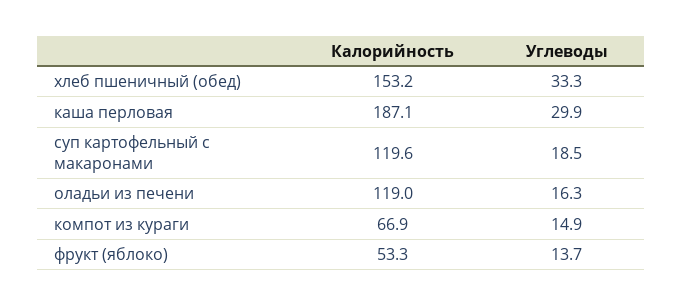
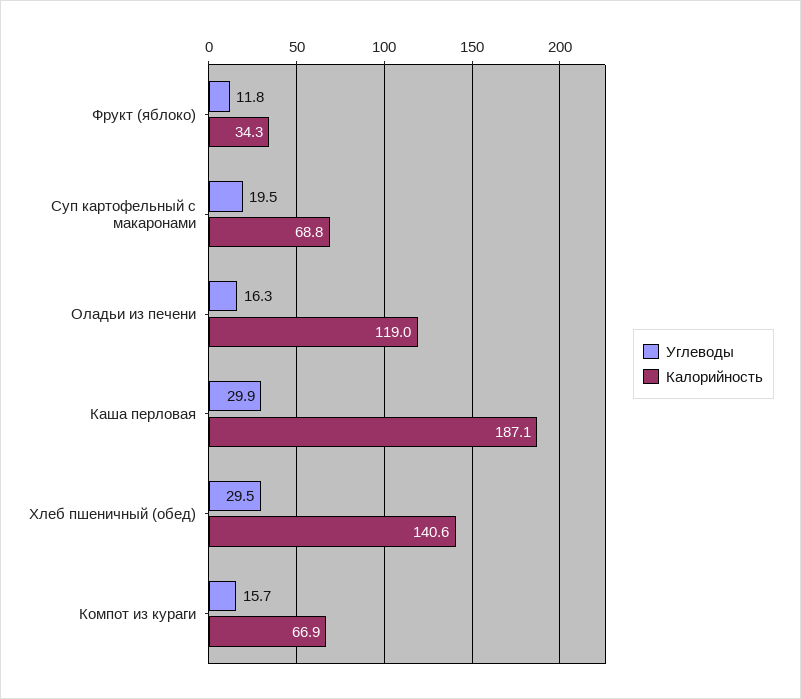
Калорийность, хлеб пшеничный (обед): 153.2 -> 140.6
Углеводы, хлеб пшеничный (обед): 33.3 -> 29.5
Калорийность, суп картофельный с макаронами: 119.6 -> 68.8
Углеводы, суп картофельный с макаронами: 18.5 -> 19.5
Углеводы, компот из кураги: 14.9 -> 15.7
Калорийность, фрукт (яблоко): 53.3 -> 34.3
Углеводы, фрукт (яблоко): 13.7 -> 11.8

